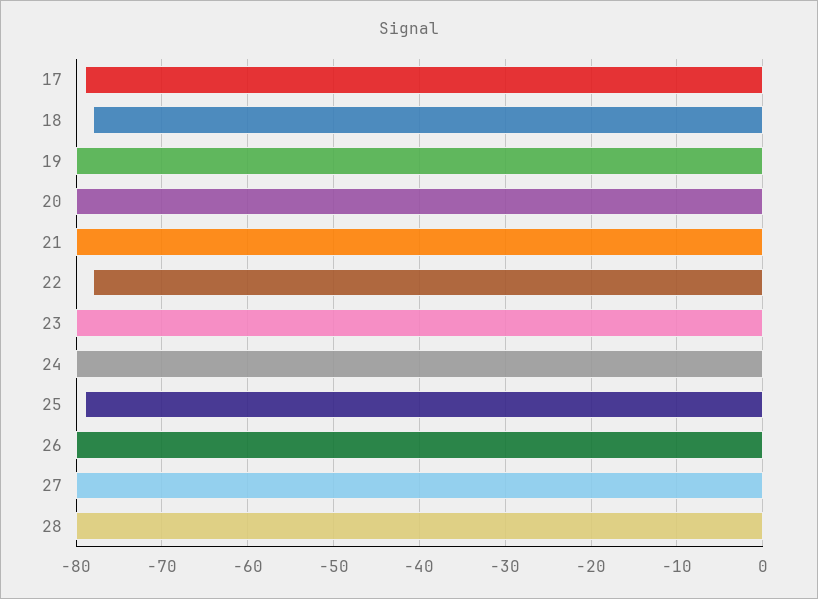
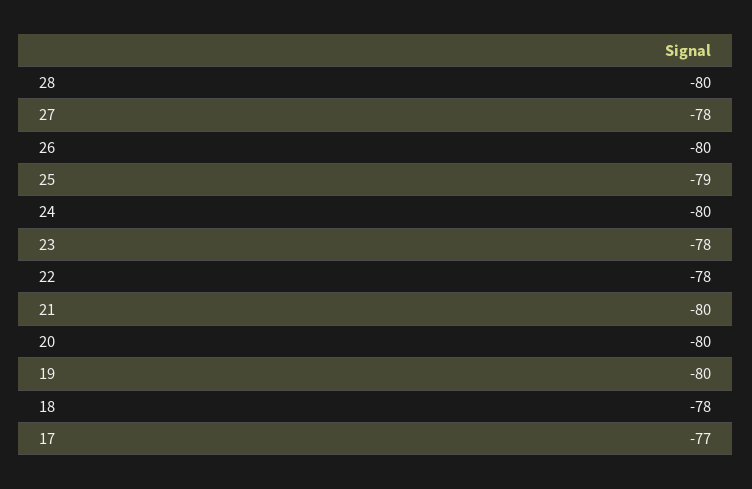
17: -79 -> -77
23: -80 -> -78
27: -80 -> -78

